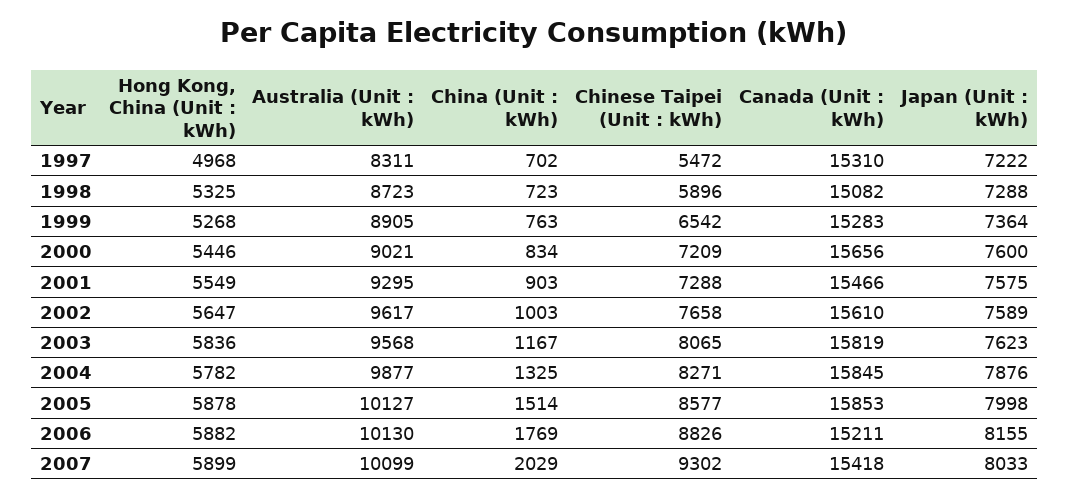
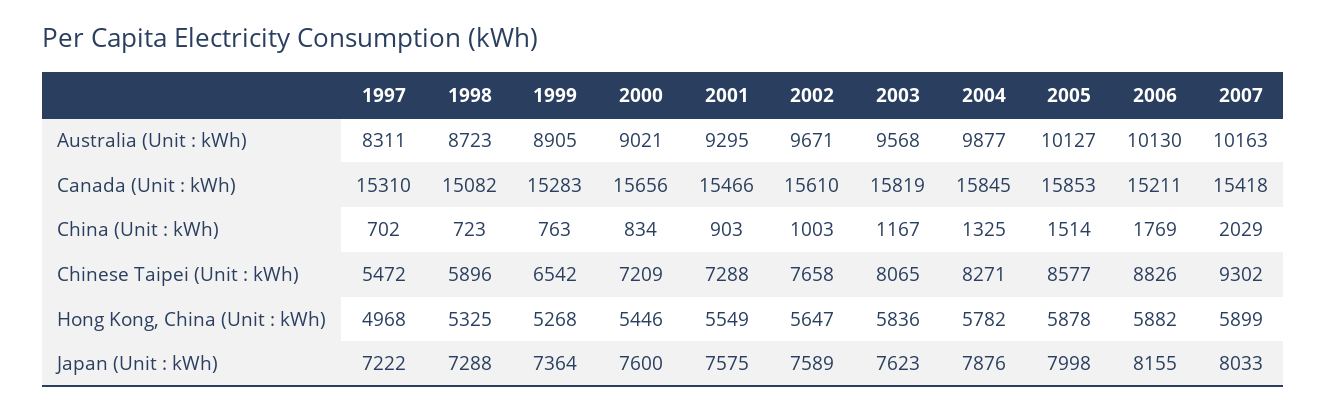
Australia (Unit : kWh), 2002: 9617 -> 9671
Australia (Unit : kWh), 2007: 10099 -> 10163

